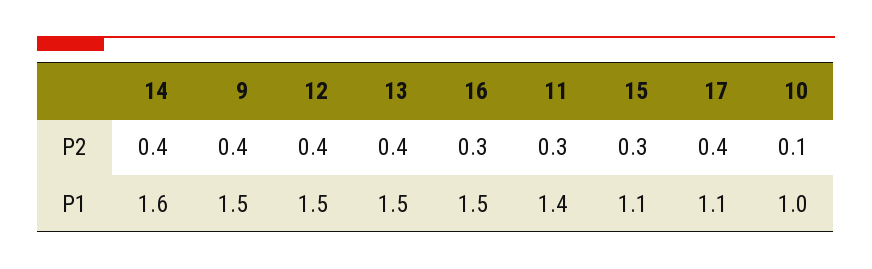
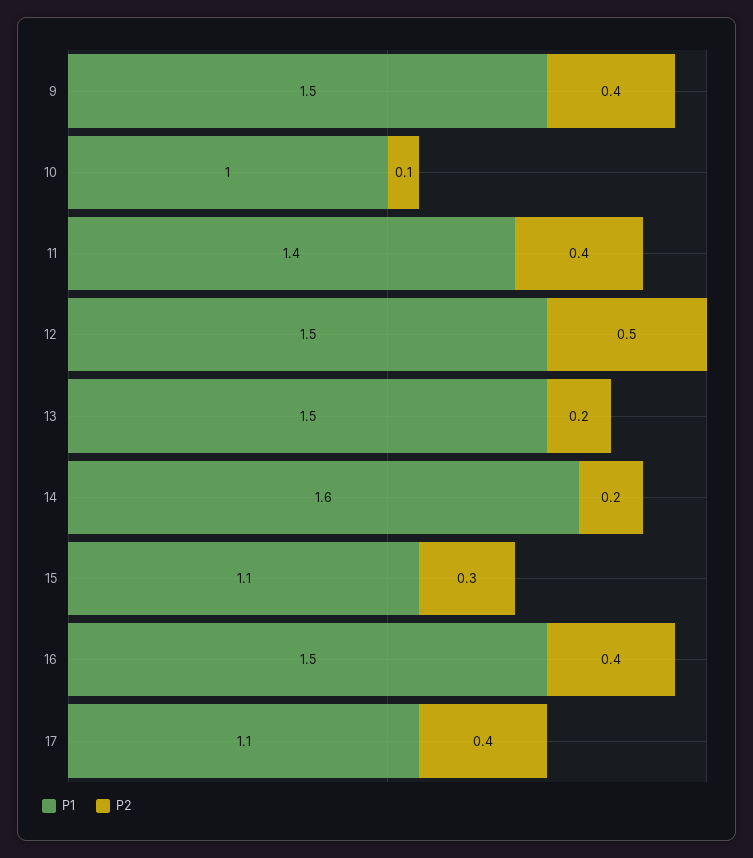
P2, 14: 0.4 -> 0.2
P2, 12: 0.4 -> 0.5
P2, 13: 0.4 -> 0.2
P2, 16: 0.3 -> 0.4
P2, 11: 0.3 -> 0.4

